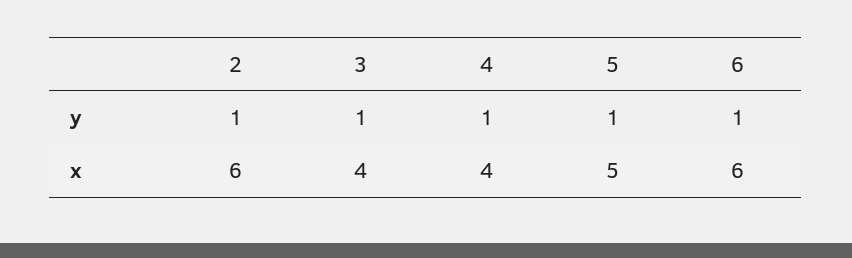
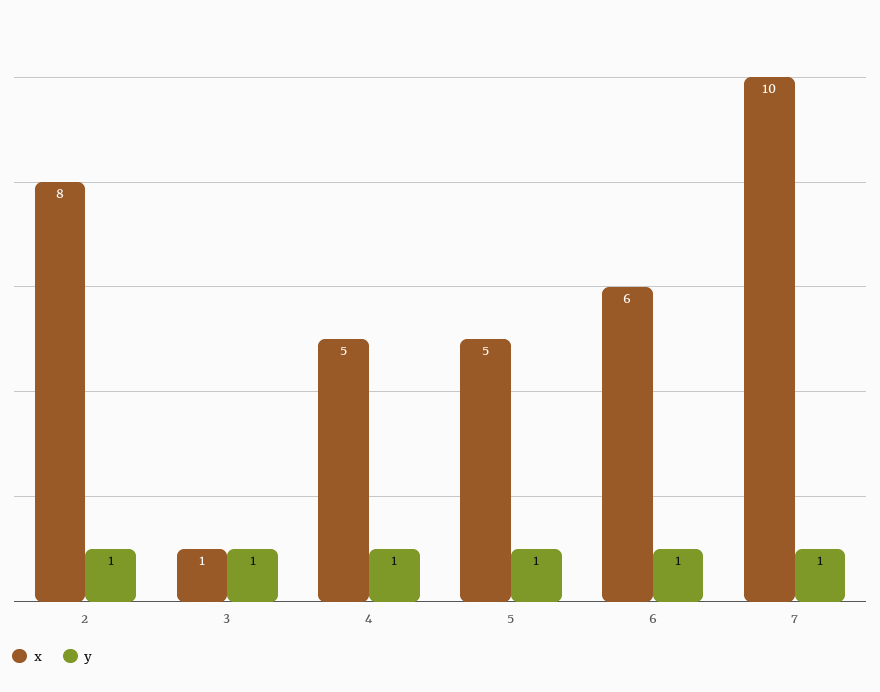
x, 2: 6 -> 8
x, 3: 4 -> 1
x, 4: 4 -> 5
x, 7: none -> 10
y, 7: none -> 1

